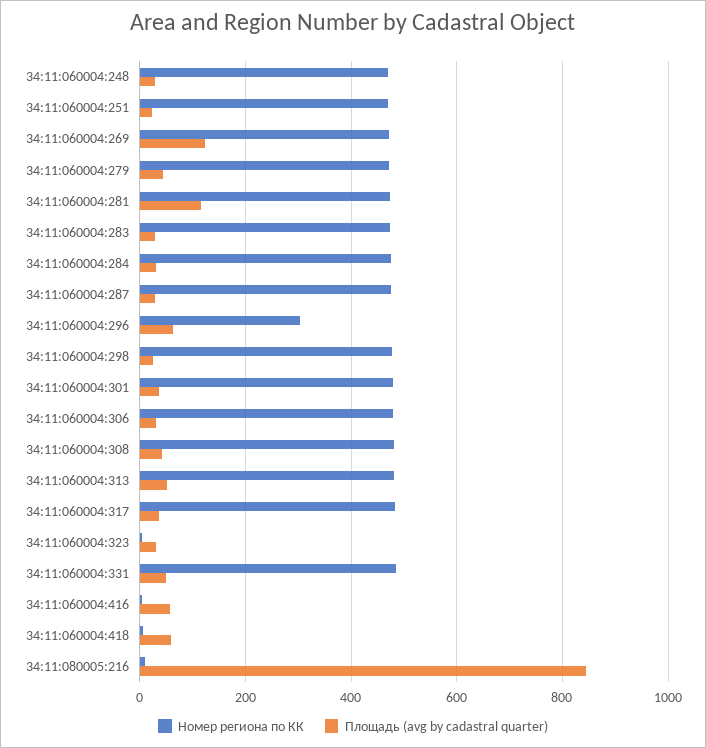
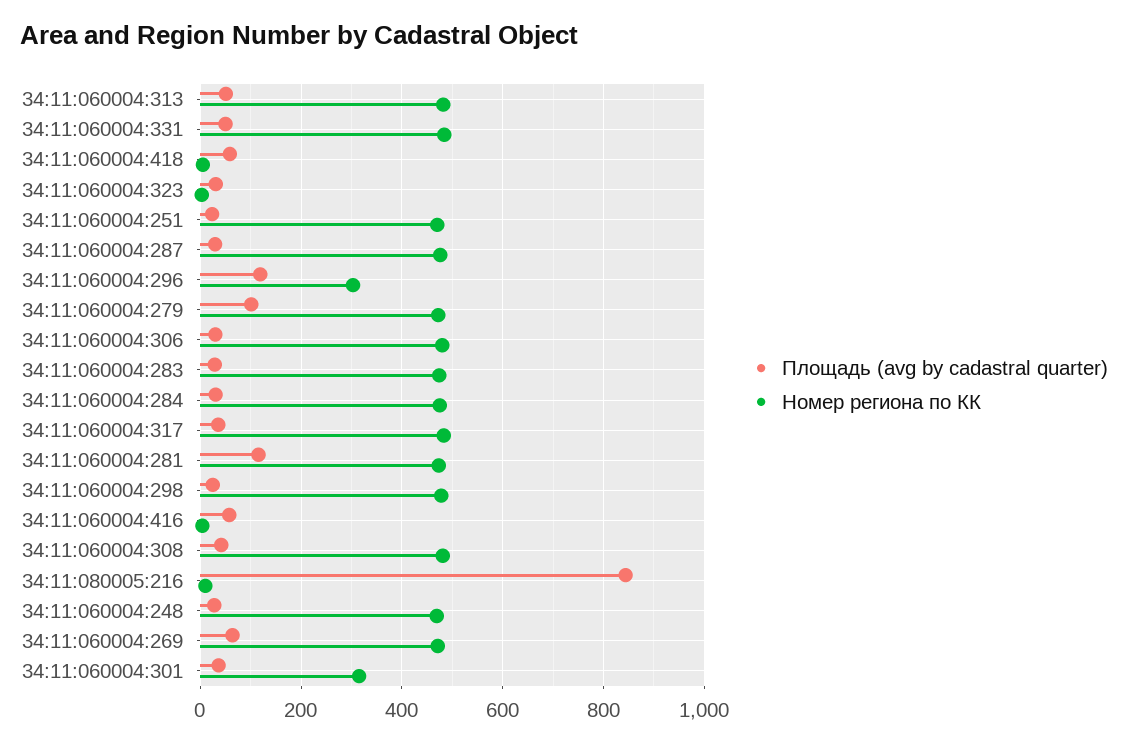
Площадь (avg by cadastral quarter), 34:11:060004:269: 120 -> 60
Площадь (avg by cadastral quarter), 34:11:060004:279: 40 -> 100
Площадь (avg by cadastral quarter), 34:11:060004:296: 60 -> 120
Номер региона по КК, 34:11:060004:301: 480 -> 320

